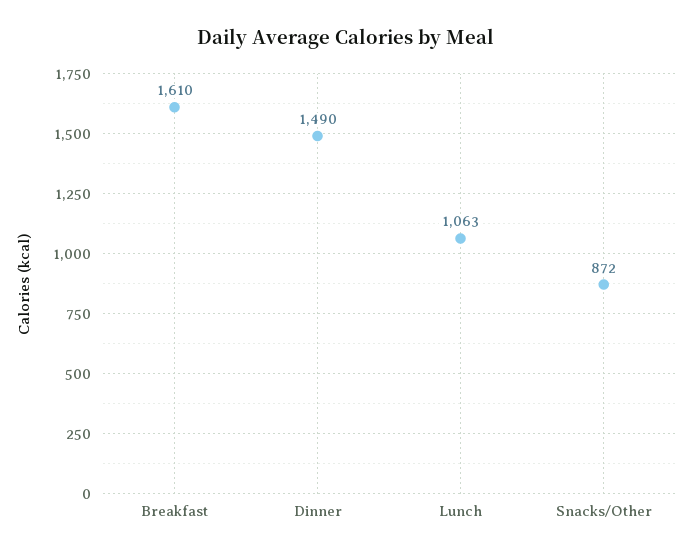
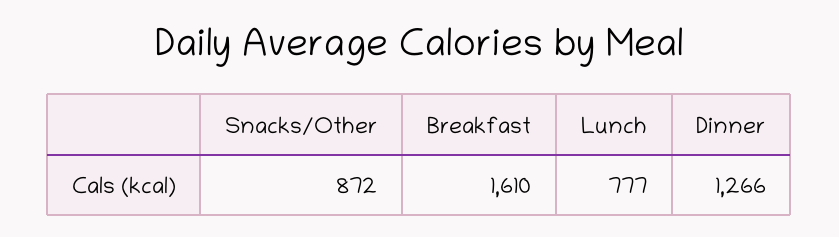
Dinner: 1490 -> 1266
Lunch: 1063 -> 777

